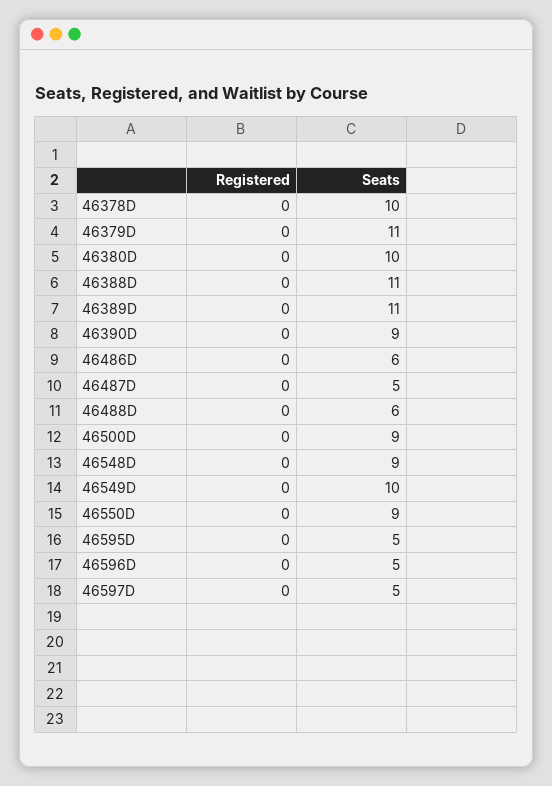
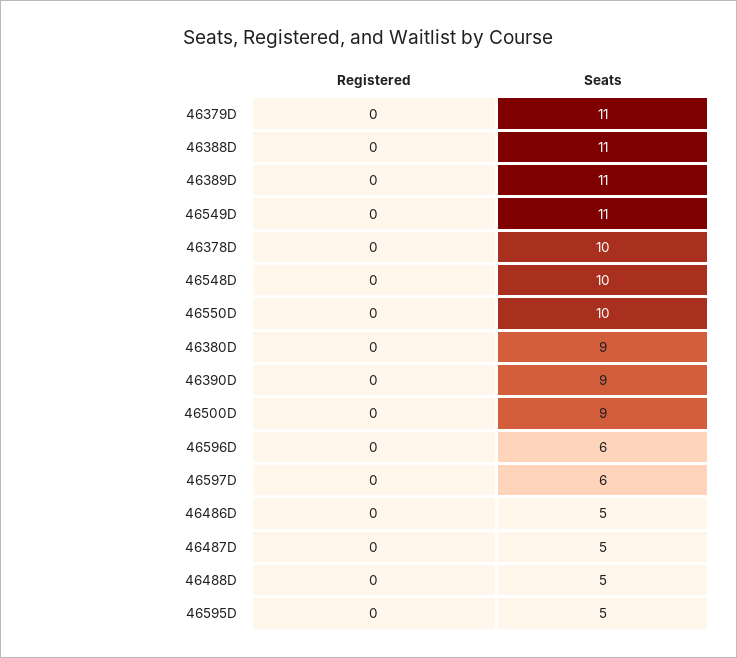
Seats, 46380D: 10 -> 9
Seats, 46486D: 6 -> 5
Seats, 46488D: 6 -> 5
Seats, 46548D: 9 -> 10
Seats, 46549D: 10 -> 11
Seats, 46550D: 9 -> 10
Seats, 46596D: 5 -> 6
Seats, 46597D: 5 -> 6

